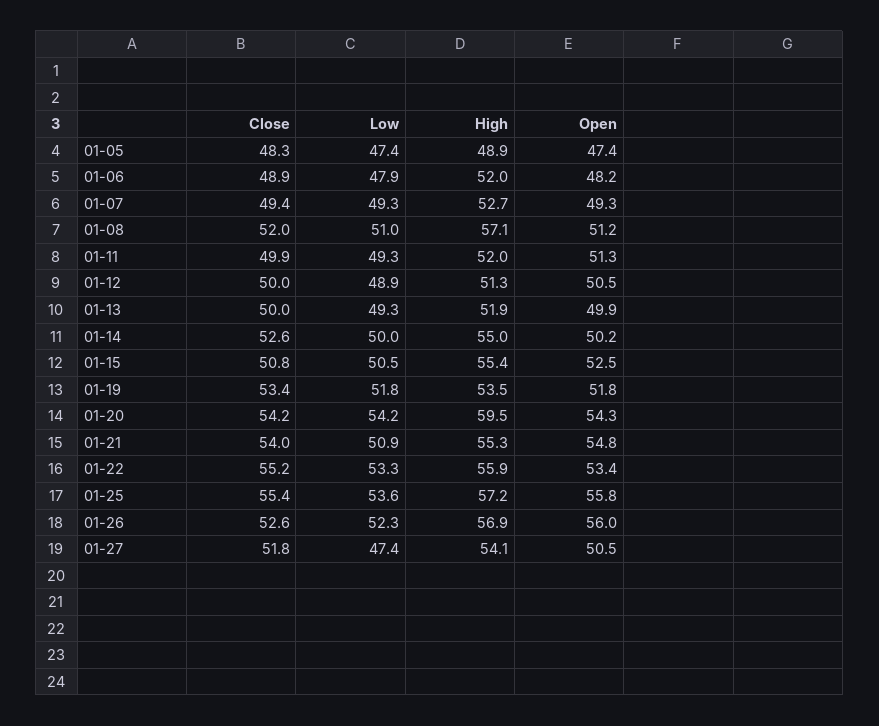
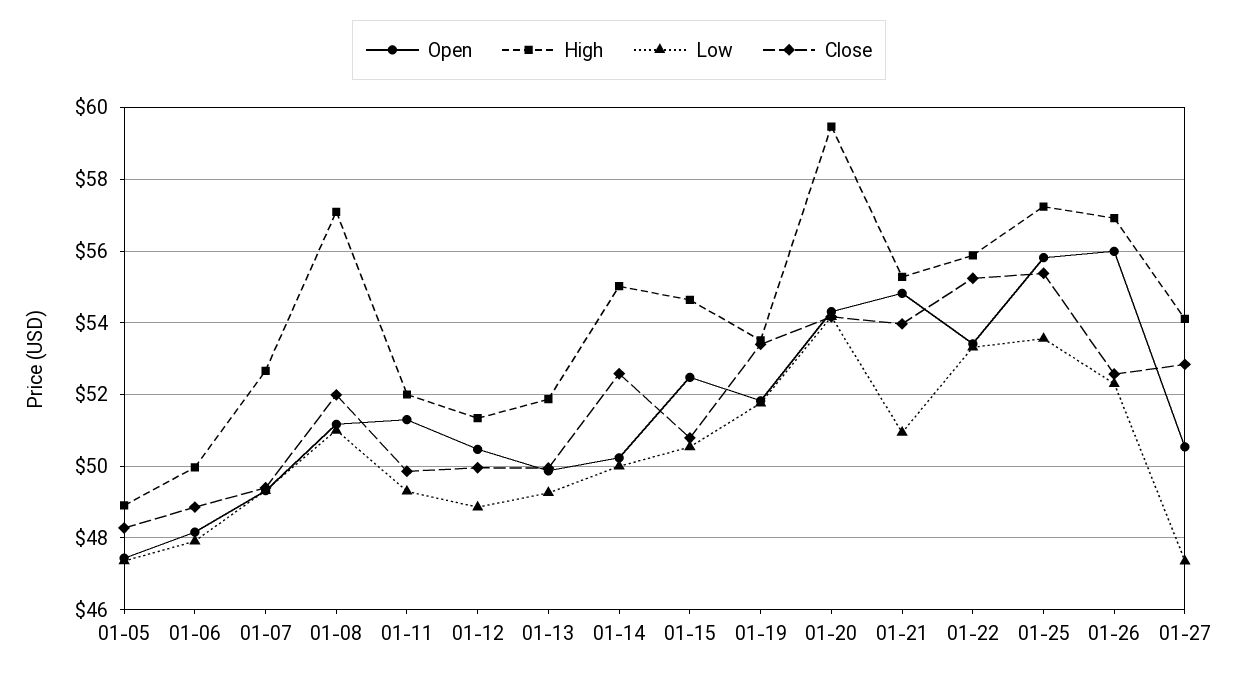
High, 01-06: 52 -> 50
High, 01-15: 55.4 -> 54.6
Close, 01-27: 51.8 -> 52.8

